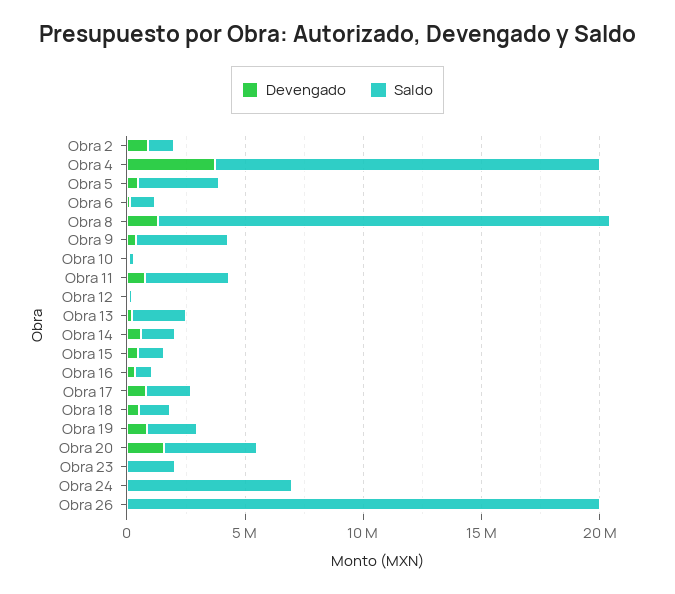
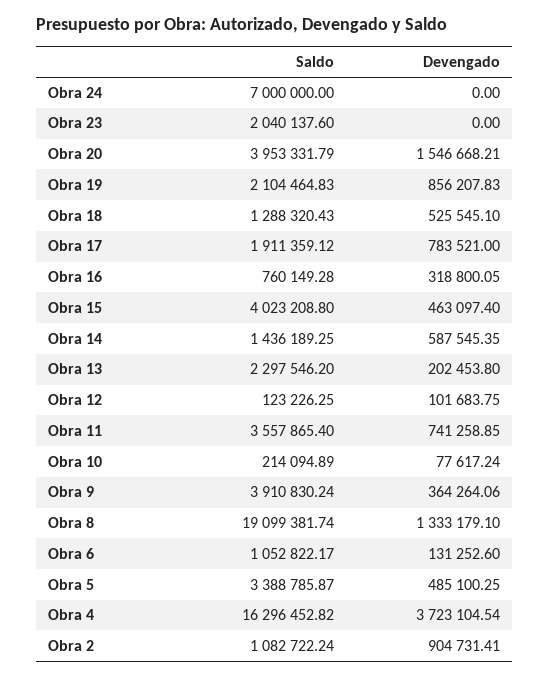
Saldo, Obra 15: 1000000 -> 4023208.8
Devengado, Obra 26: 0 -> none
Saldo, Obra 26: 20000000 -> none

